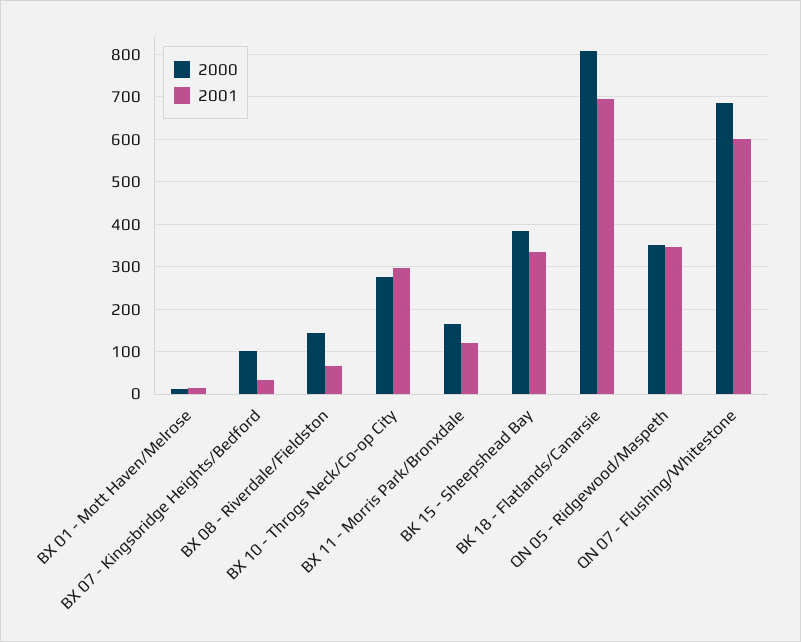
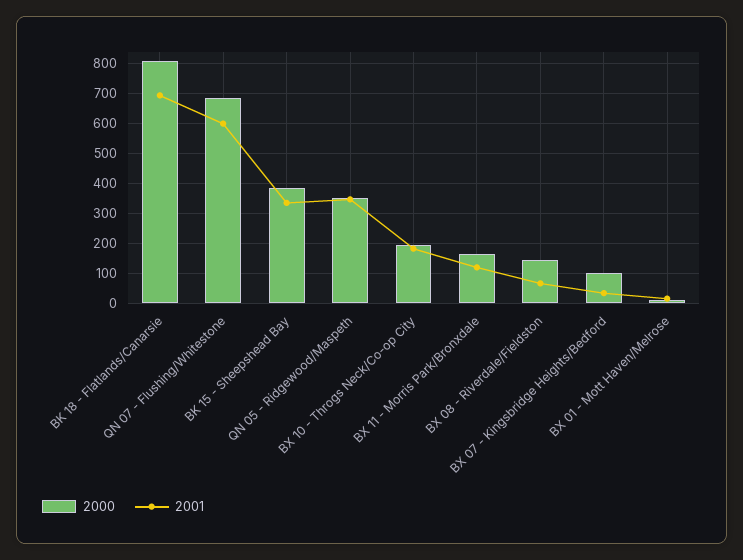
2000, BX 10 - Throgs Neck/Co-op City: 280 -> 200
2001, BX 10 - Throgs Neck/Co-op City: 300 -> 175

